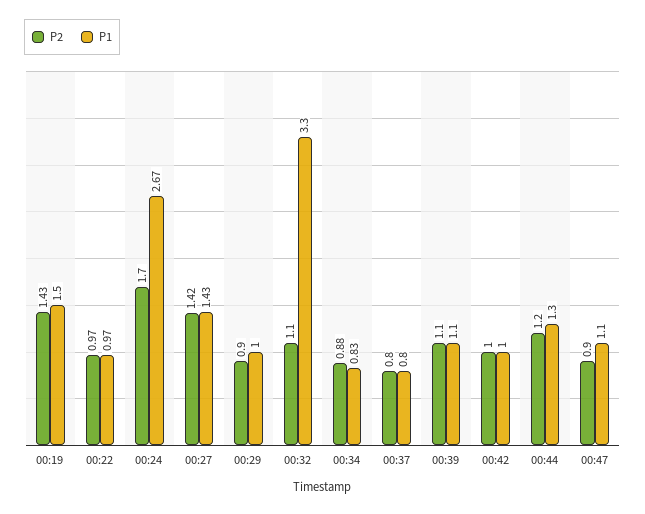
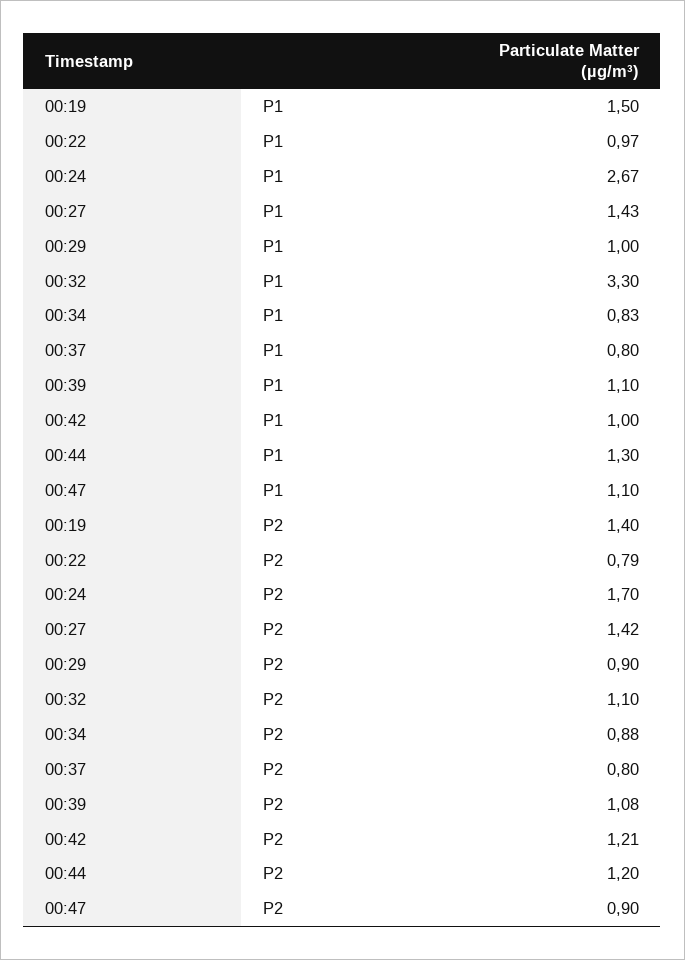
P2, 00:19: 1.43 -> 1.4
P2, 00:22: 0.97 -> 0.79
P2, 00:39: 1.1 -> 1.08
P2, 00:42: 1 -> 1.21

